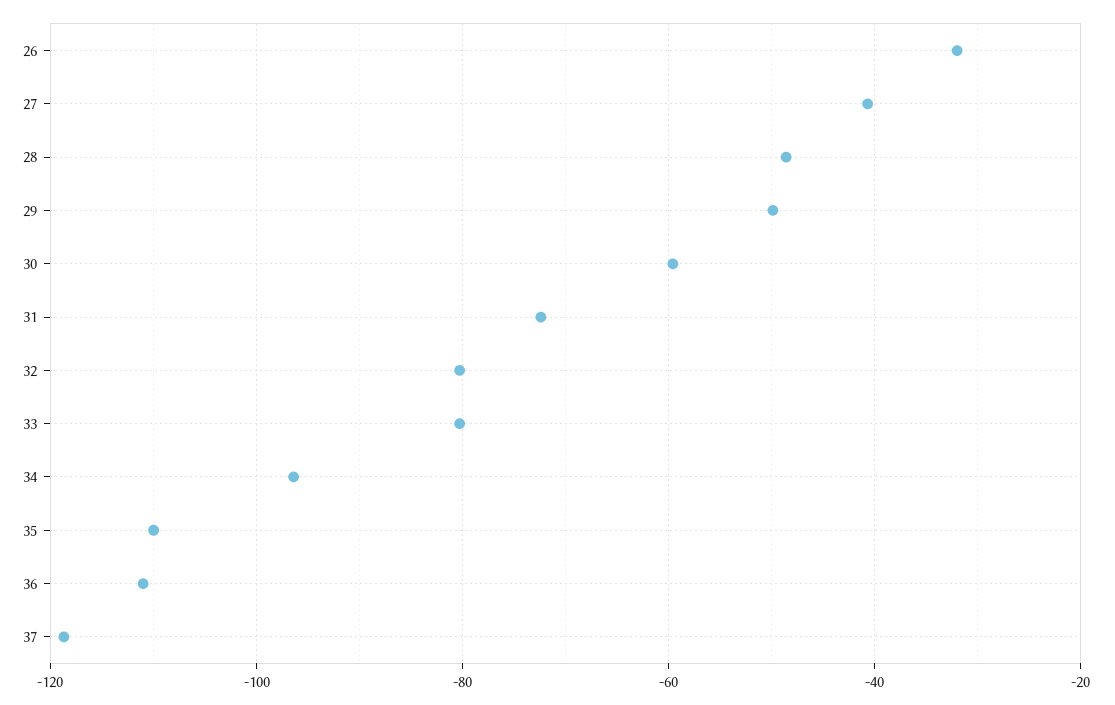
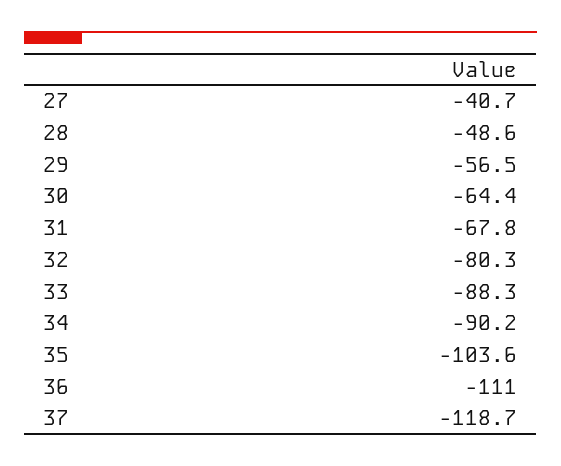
26: -32 -> none
29: -50 -> -56.5
30: -60 -> -64.4
31: -72 -> -67.8
33: -80 -> -88.3
34: -96 -> -90.2
35: -110 -> -103.6

